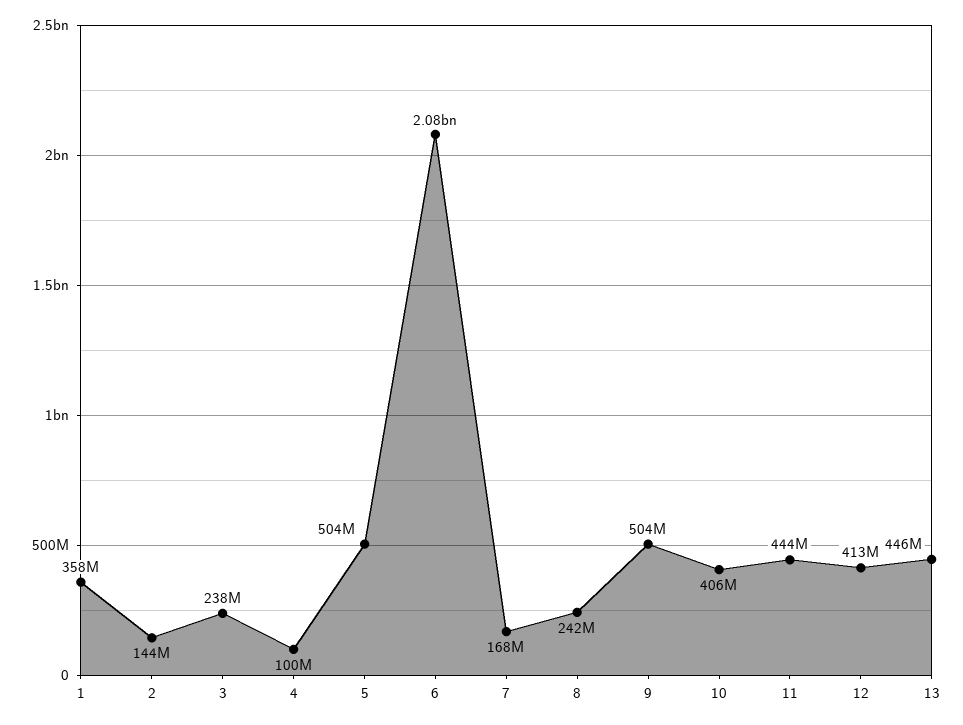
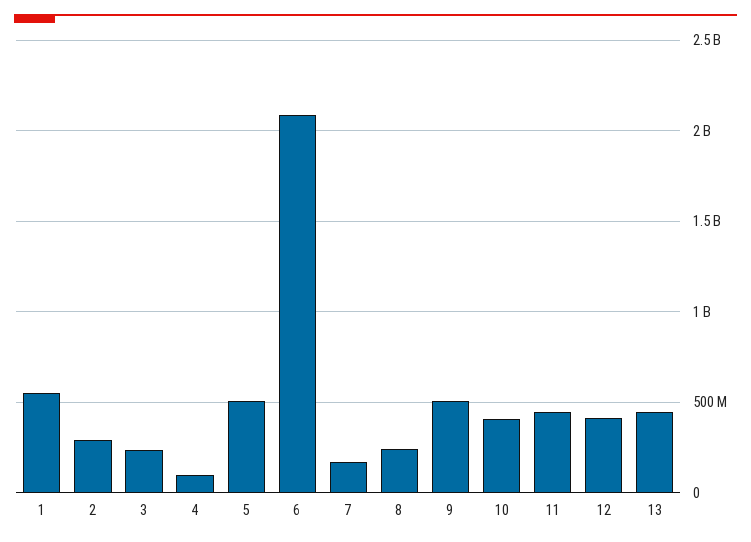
1: 358000000 -> 550000000
2: 144000000 -> 300000000

